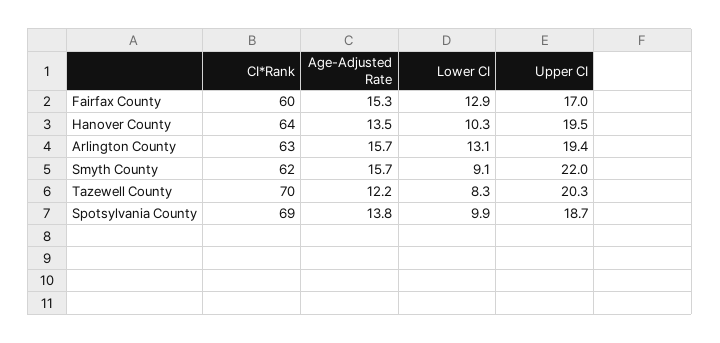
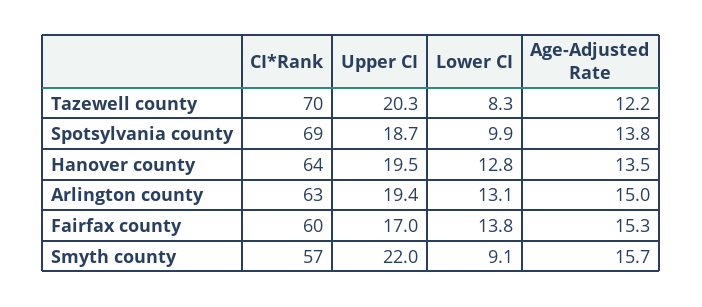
Lower CI, Fairfax County: 12.9 -> 13.8
Lower CI, Hanover County: 10.3 -> 12.8
Age-Adjusted Rate, Arlington County: 15.7 -> 15
CI*Rank, Smyth County: 62 -> 57

